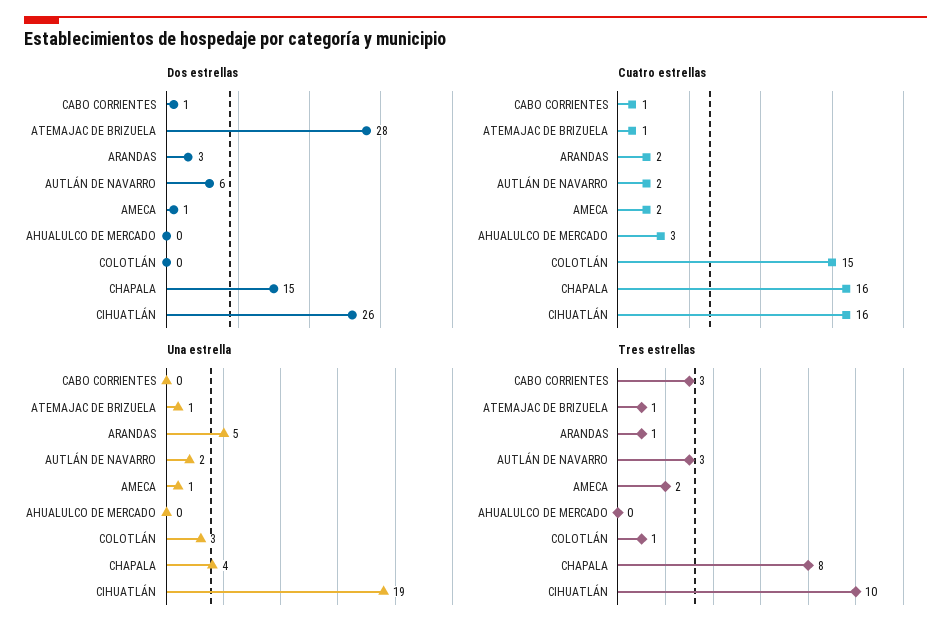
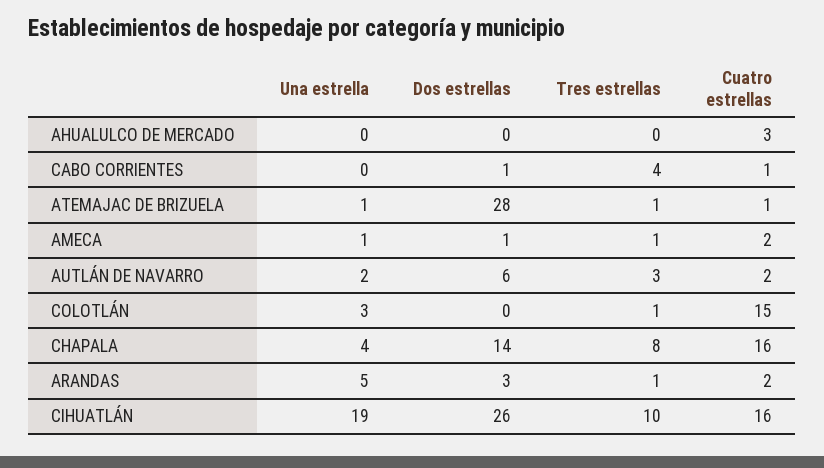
Dos estrellas, CHAPALA: 15 -> 14
Tres estrellas, CABO CORRIENTES: 3 -> 4
Tres estrellas, AMECA: 2 -> 1

